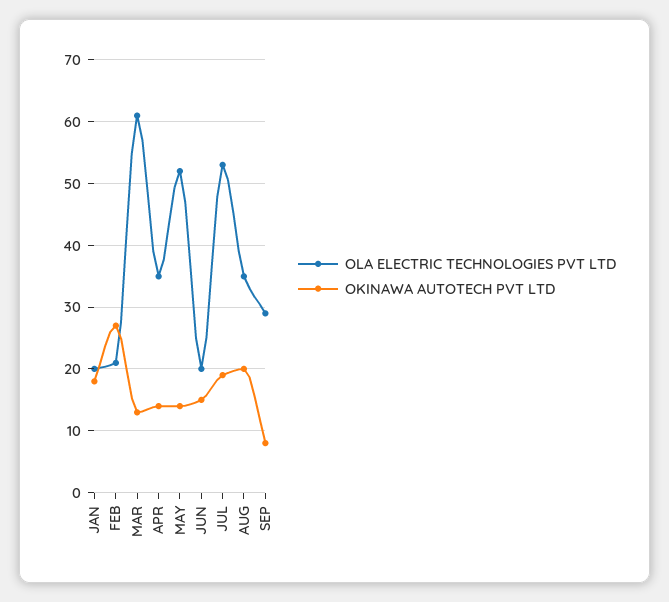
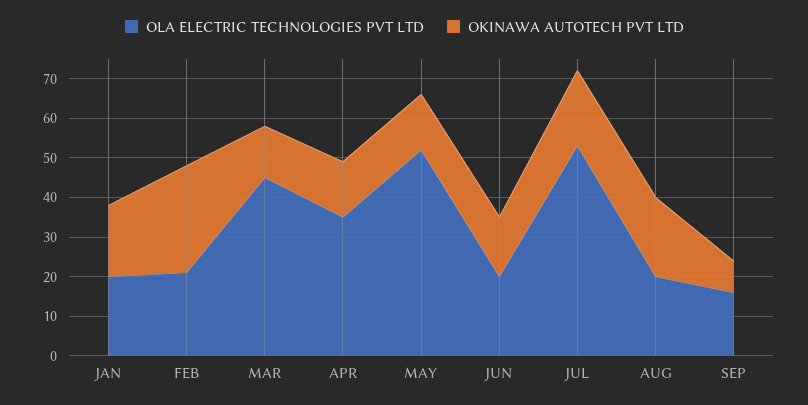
OLA ELECTRIC TECHNOLOGIES PVT LTD, MAR: 61 -> 45
OLA ELECTRIC TECHNOLOGIES PVT LTD, AUG: 35 -> 20
OLA ELECTRIC TECHNOLOGIES PVT LTD, SEP: 29 -> 15

